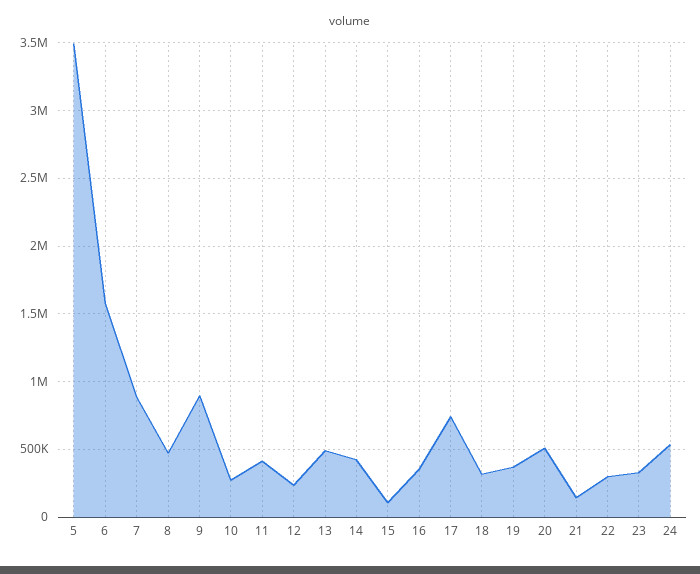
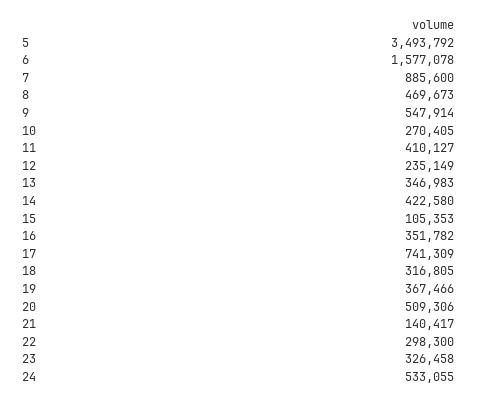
9: 900000 -> 547914
13: 500000 -> 346983

